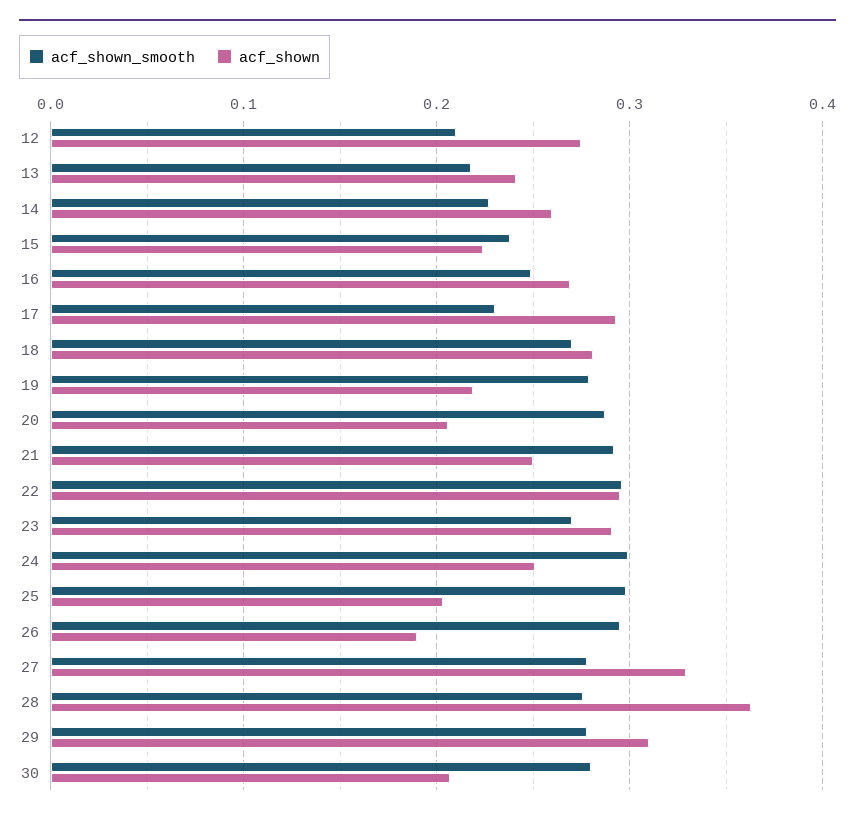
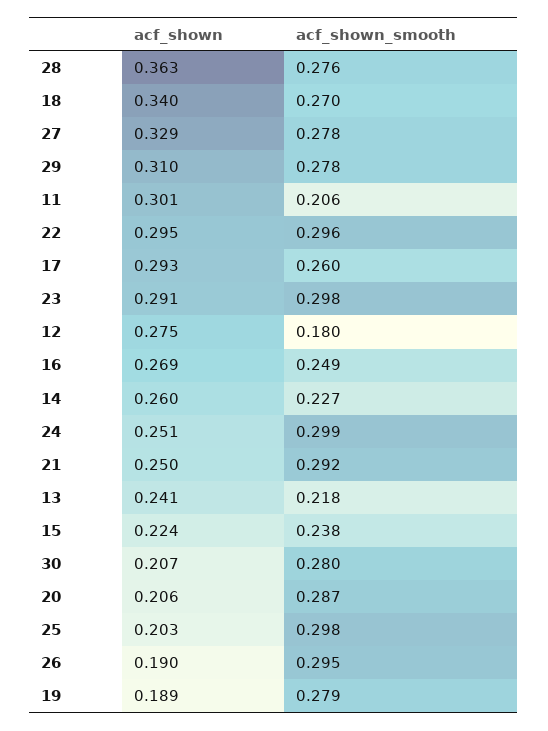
acf_shown_smooth, 12: 0.21 -> 0.18
acf_shown_smooth, 17: 0.23 -> 0.26
acf_shown, 18: 0.28 -> 0.34
acf_shown, 19: 0.22 -> 0.189
acf_shown_smooth, 23: 0.27 -> 0.298
acf_shown, 11: none -> 0.301
acf_shown_smooth, 11: none -> 0.206

